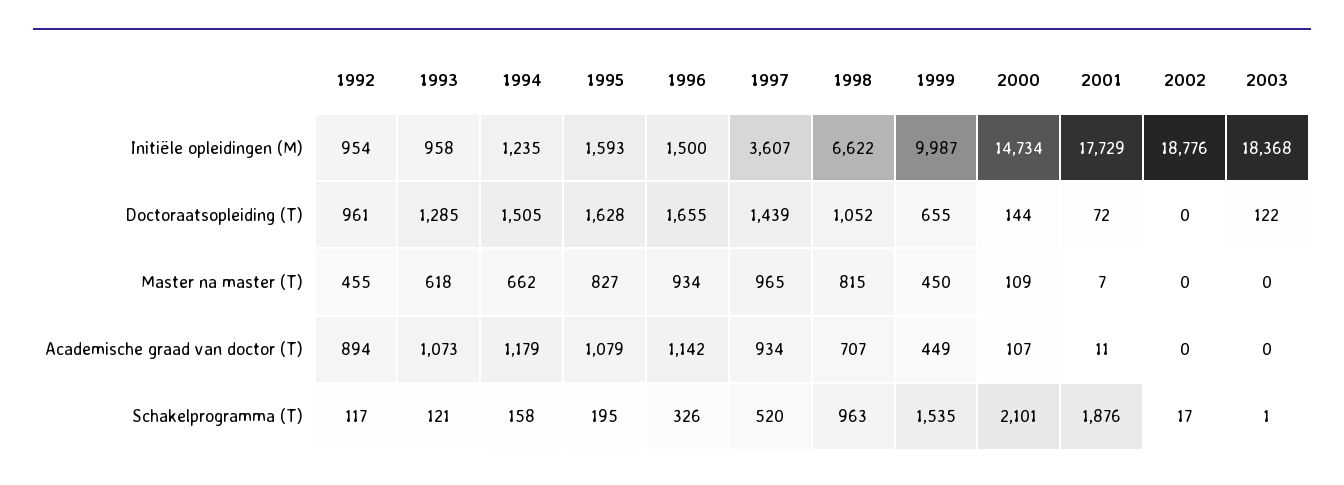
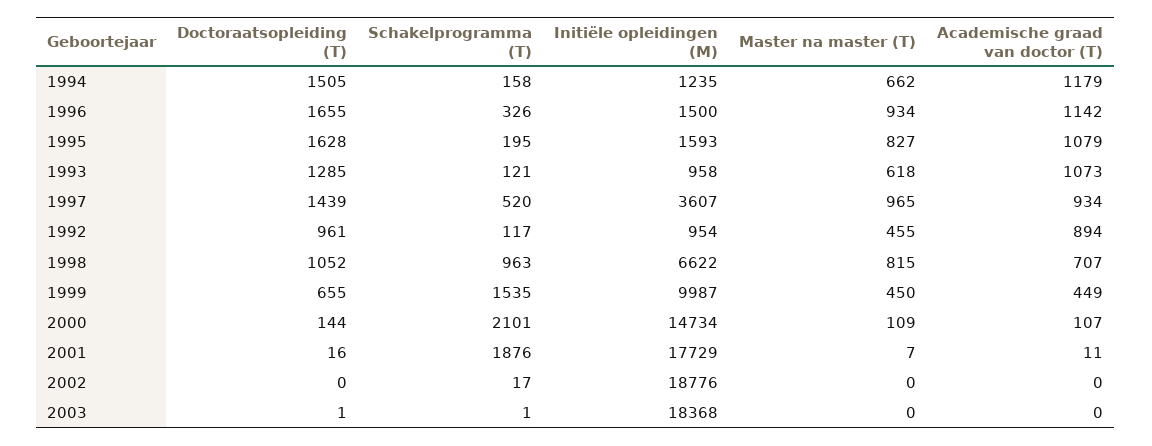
2001, Doctoraatsopleiding (T): 72 -> 16
2003, Doctoraatsopleiding (T): 122 -> 1

